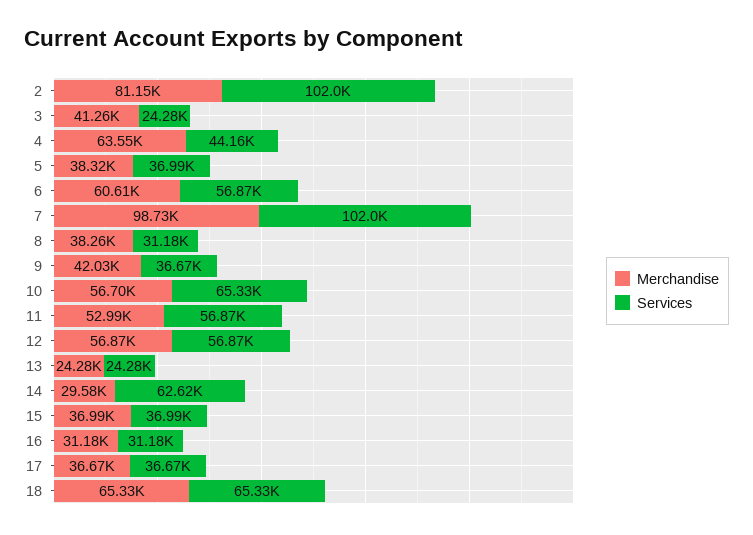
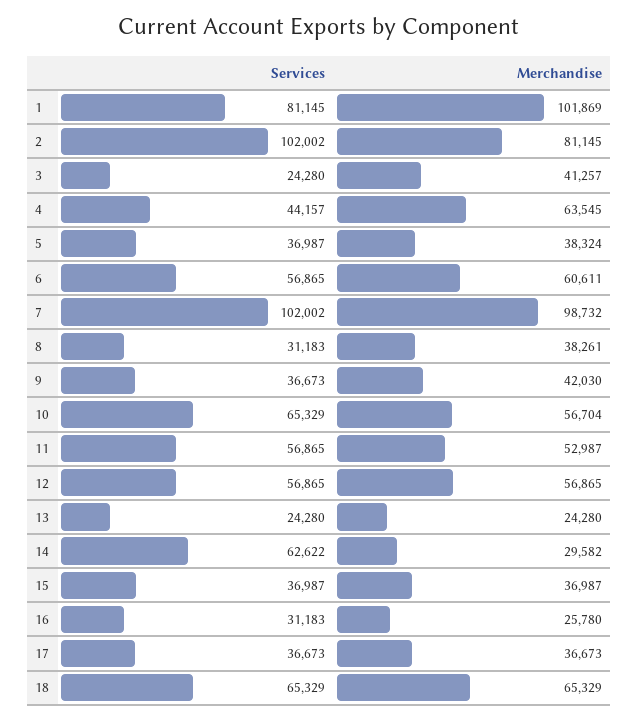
Merchandise, 16: 31180 -> 25780
Services, 1: none -> 81145
Merchandise, 1: none -> 101869

